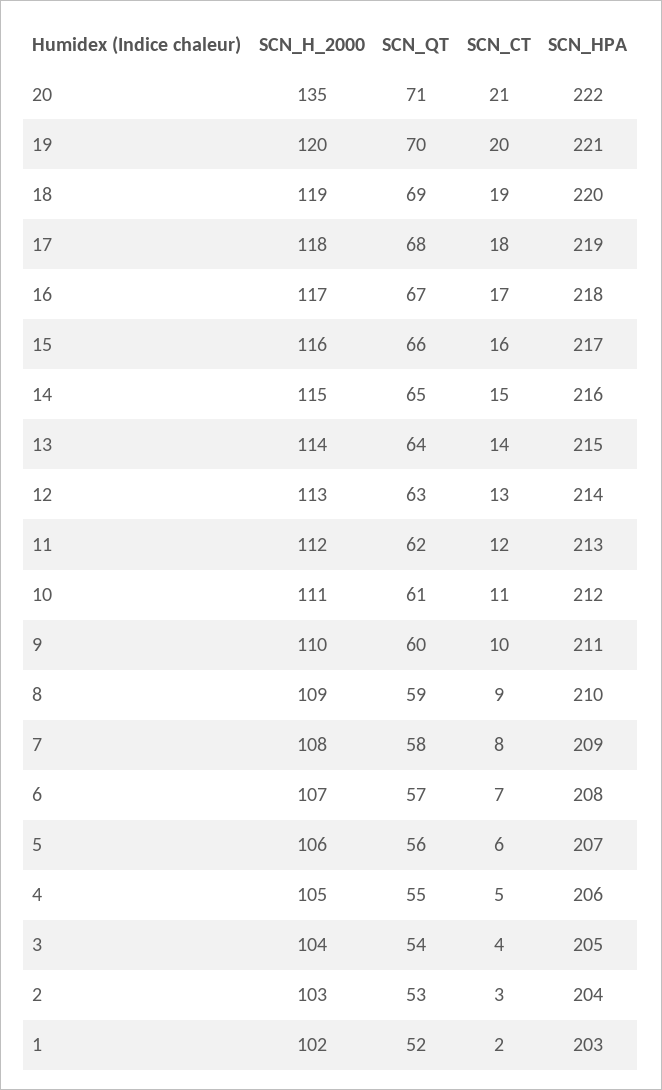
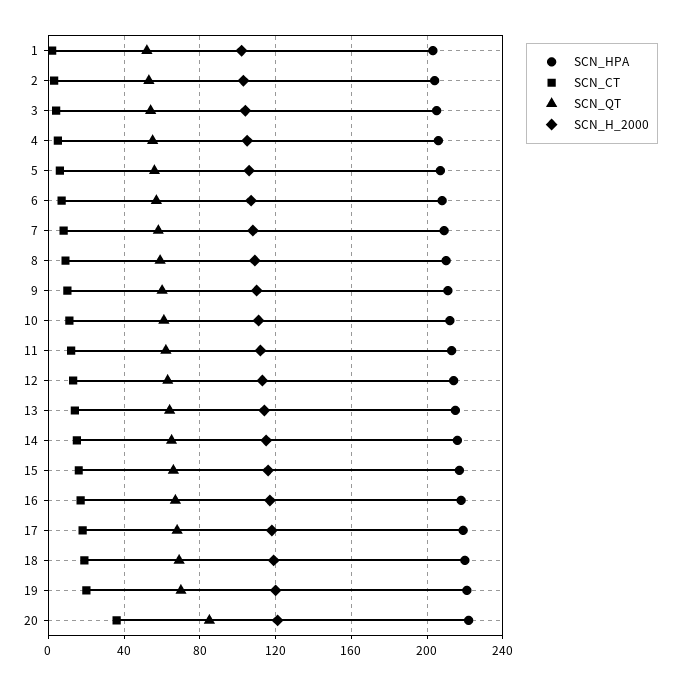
SCN_H_2000, 20: 135 -> 120
SCN_QT, 20: 71 -> 85
SCN_CT, 20: 21 -> 35

